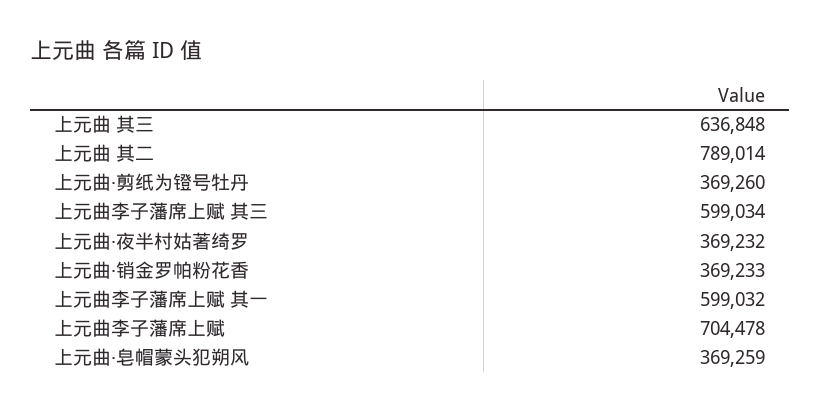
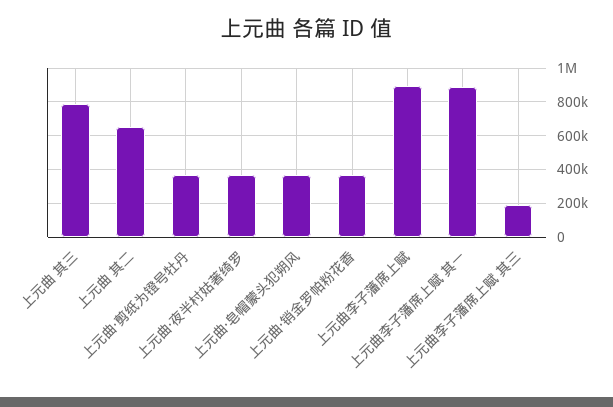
上元曲 其三: 636848 -> 800000
上元曲 其二: 789014 -> 650000
上元曲李子藩席上赋 其三: 599034 -> 200000
上元曲李子藩席上赋 其一: 599032 -> 900000
上元曲李子藩席上赋: 704478 -> 900000

